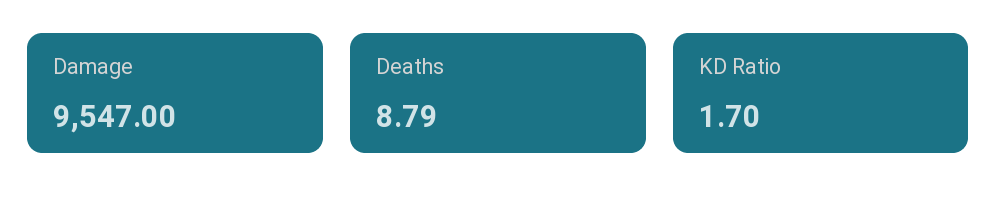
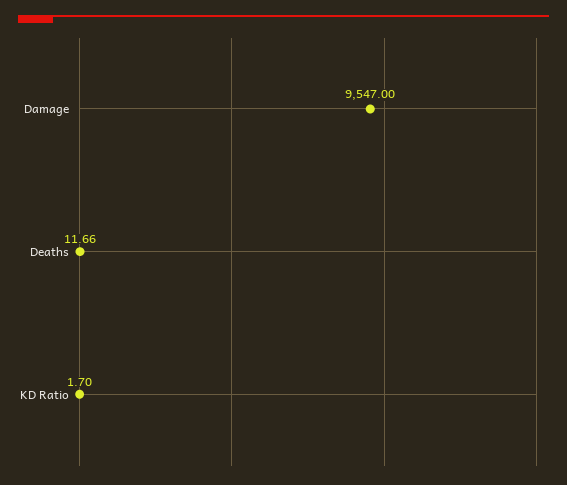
Deaths: 8.79 -> 11.66

